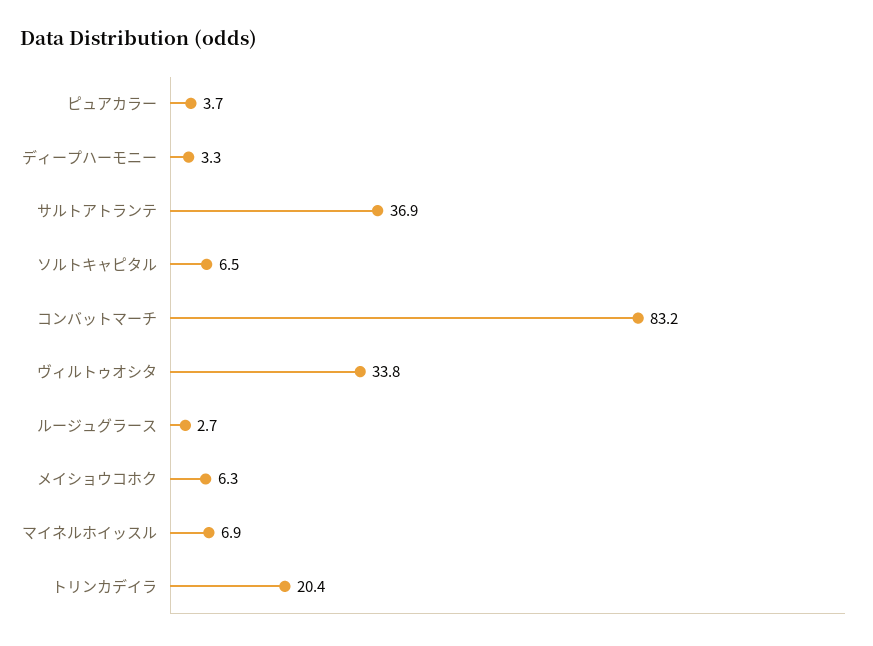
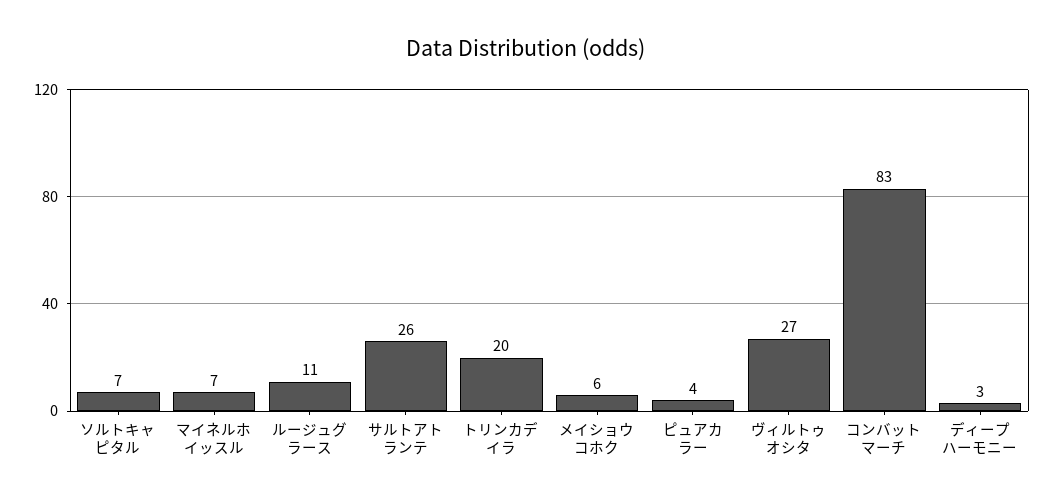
サルトアトランテ: 36.9 -> 26
ヴィルトゥオシタ: 33.8 -> 27
ルージュグラース: 2.7 -> 11

